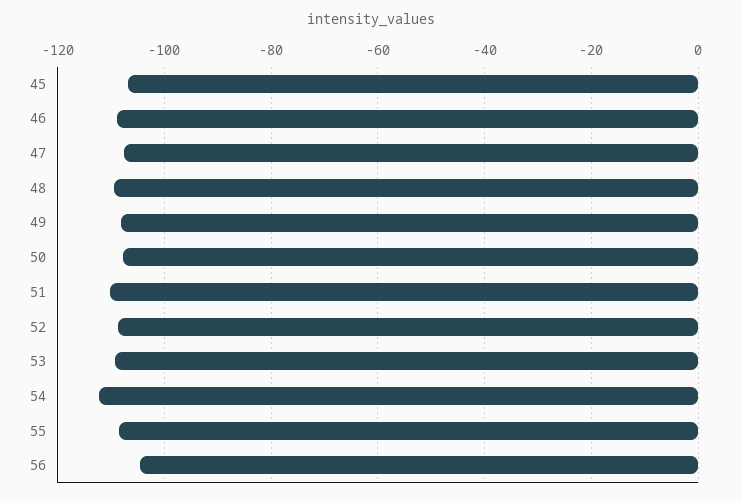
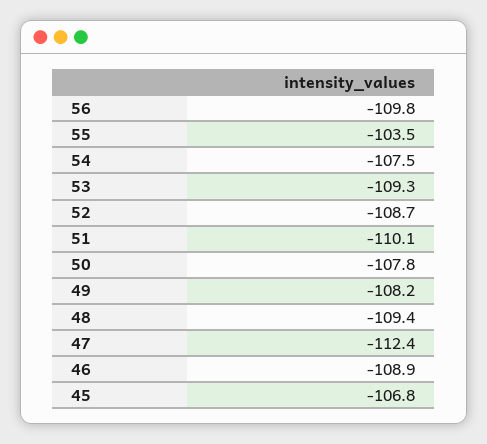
47: -108 -> -112.4
54: -112 -> -107.5
55: -108 -> -103.5
56: -104 -> -109.8

